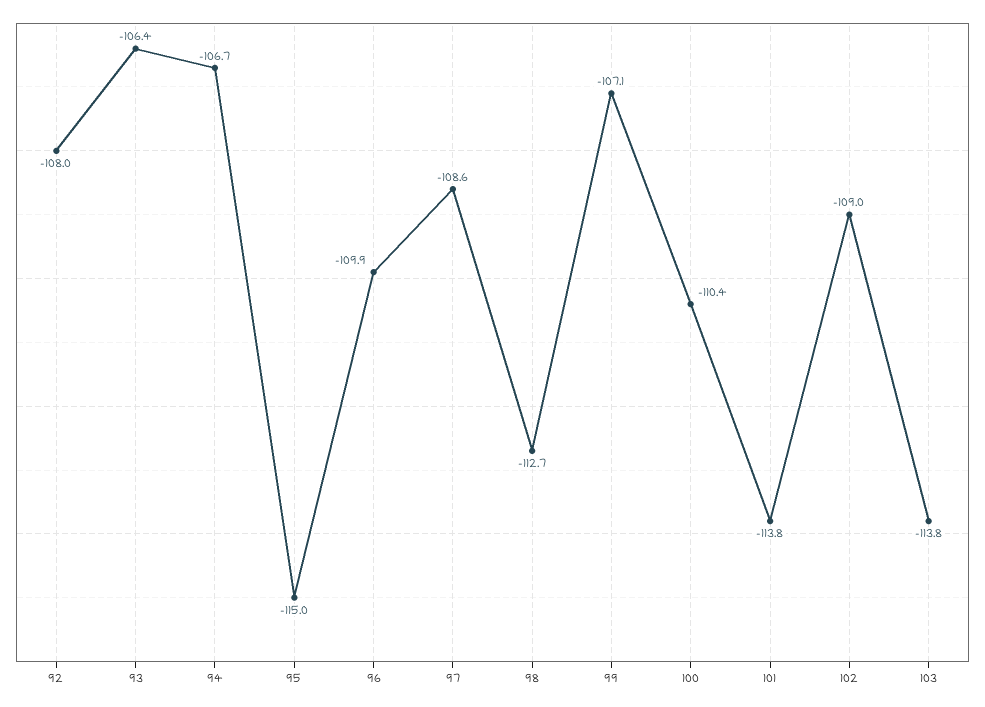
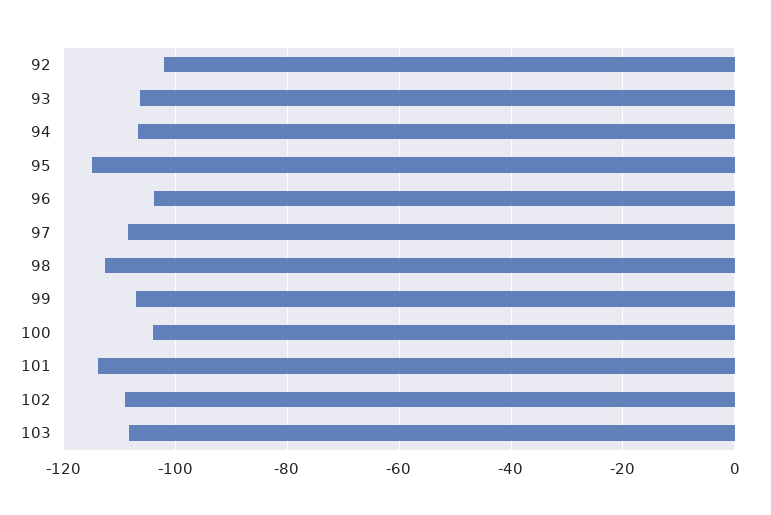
92: -108 -> -102
96: -109.9 -> -104
100: -110.4 -> -104
103: -113.8 -> -108

